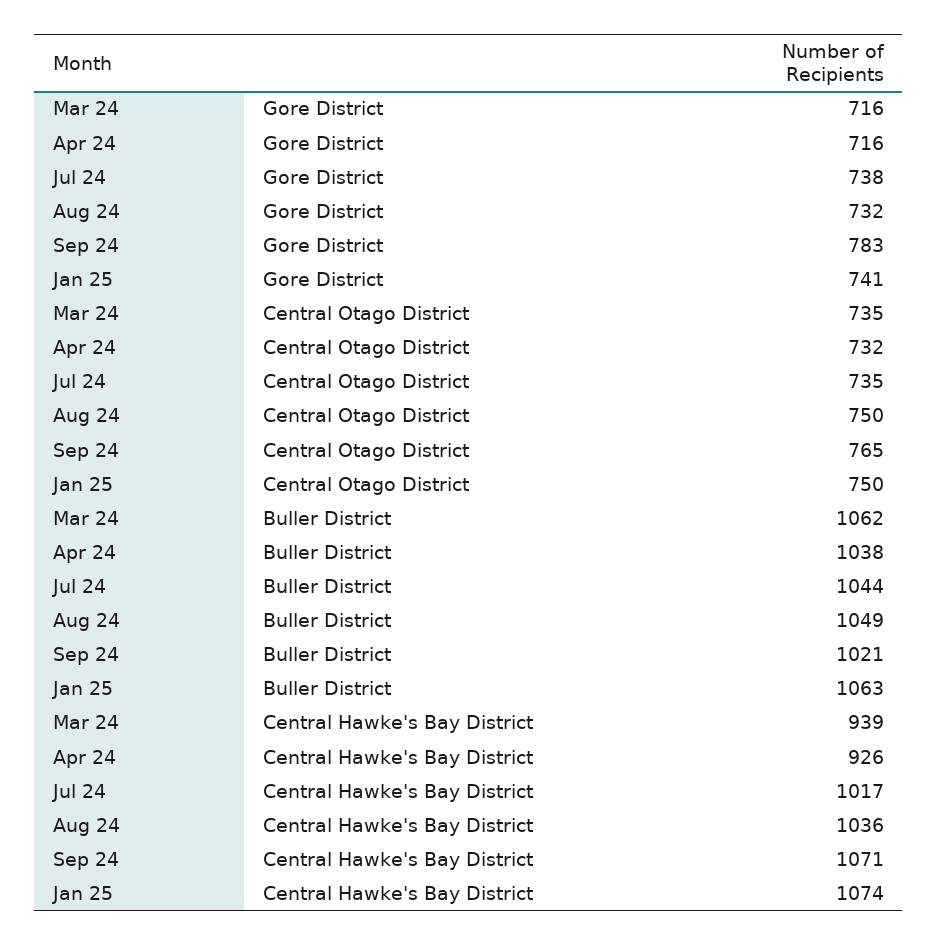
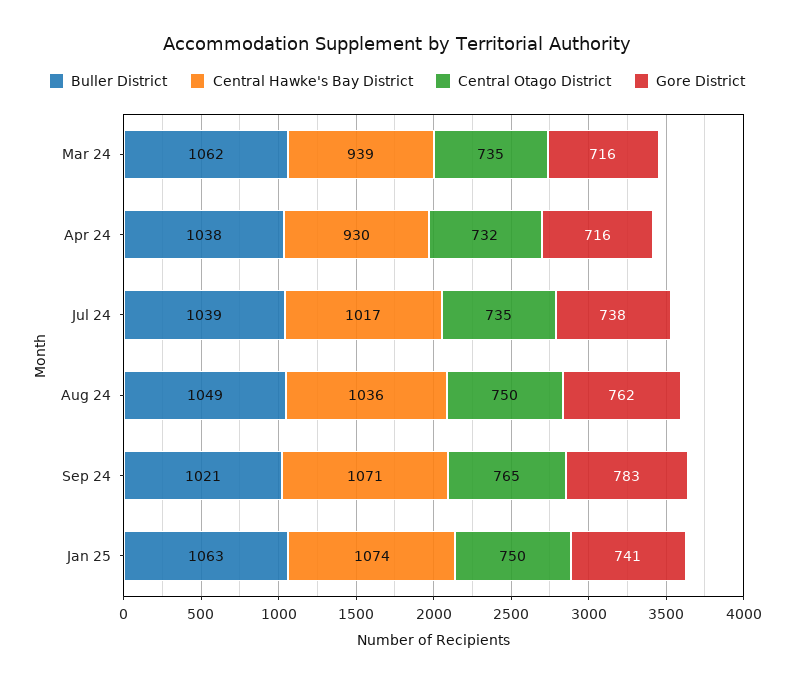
Gore District, Aug 24: 732 -> 762
Buller District, Jul 24: 1044 -> 1039
Central Hawke's Bay District, Apr 24: 926 -> 930

